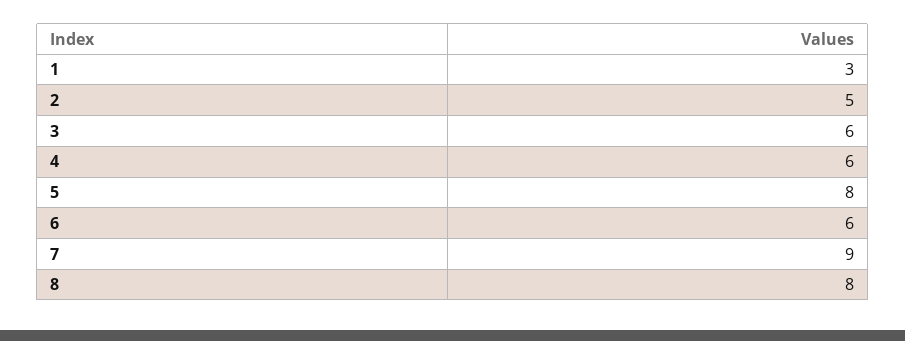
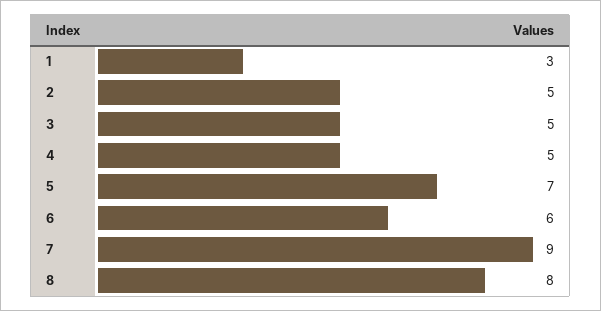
3: 6 -> 5
4: 6 -> 5
5: 8 -> 7

